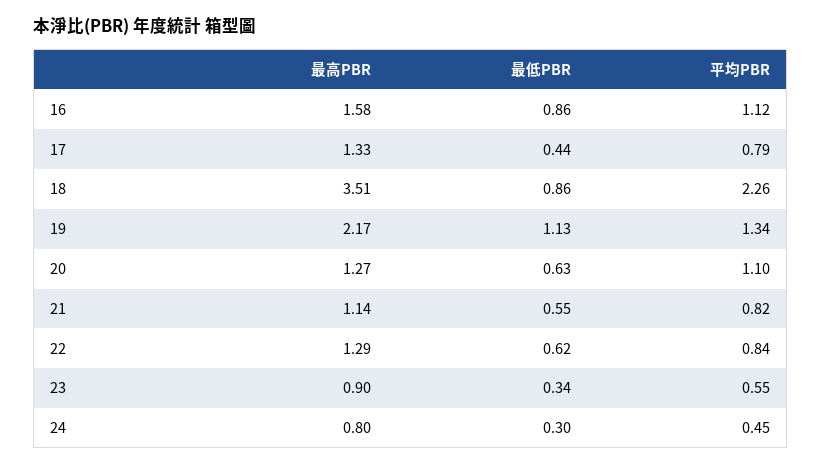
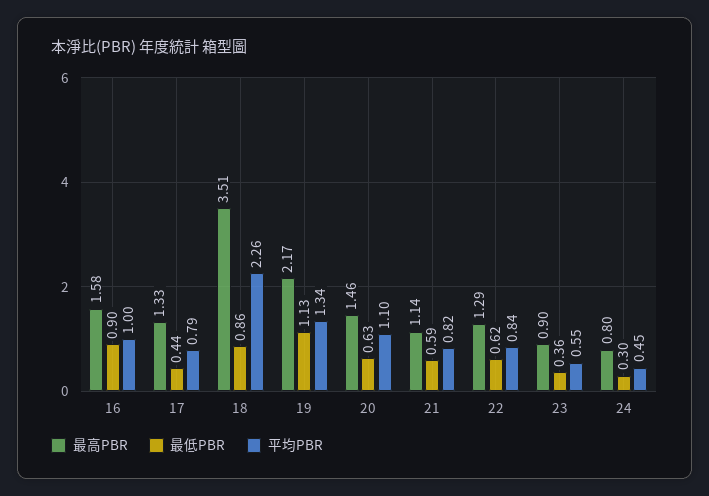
最低PBR, 16: 0.86 -> 0.9
平均PBR, 16: 1.12 -> 1
最高PBR, 20: 1.27 -> 1.46
最低PBR, 21: 0.55 -> 0.59
最低PBR, 23: 0.34 -> 0.36

